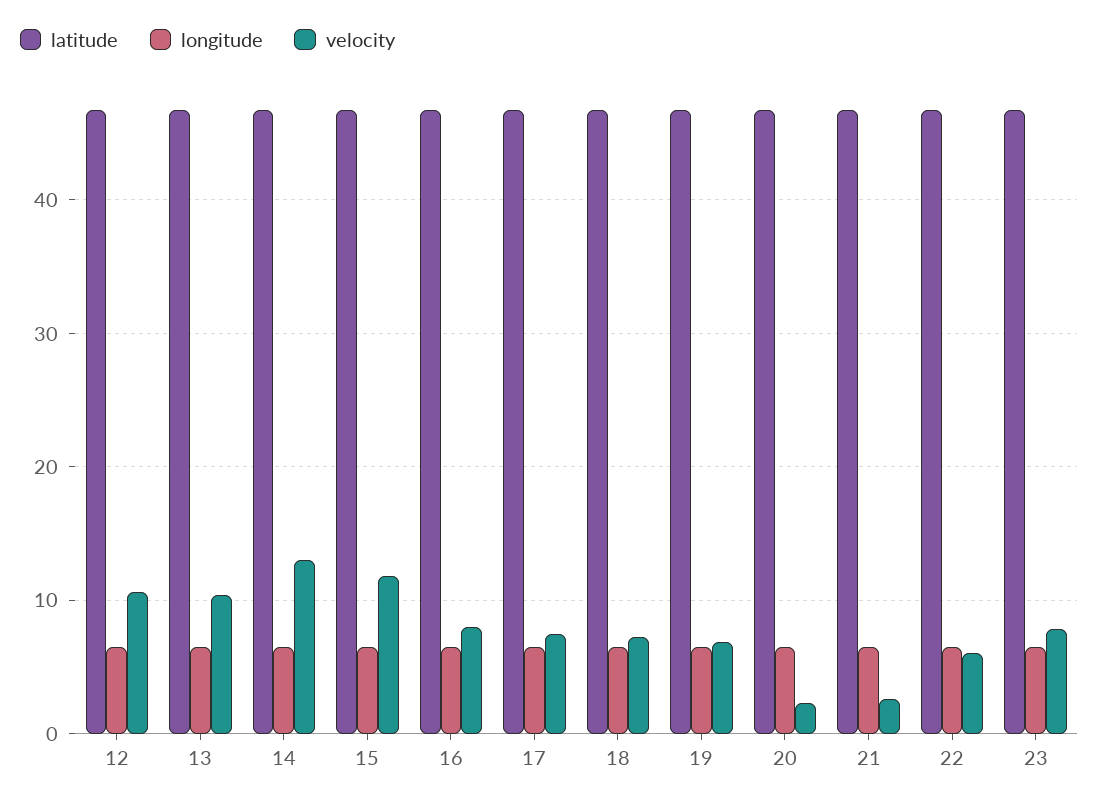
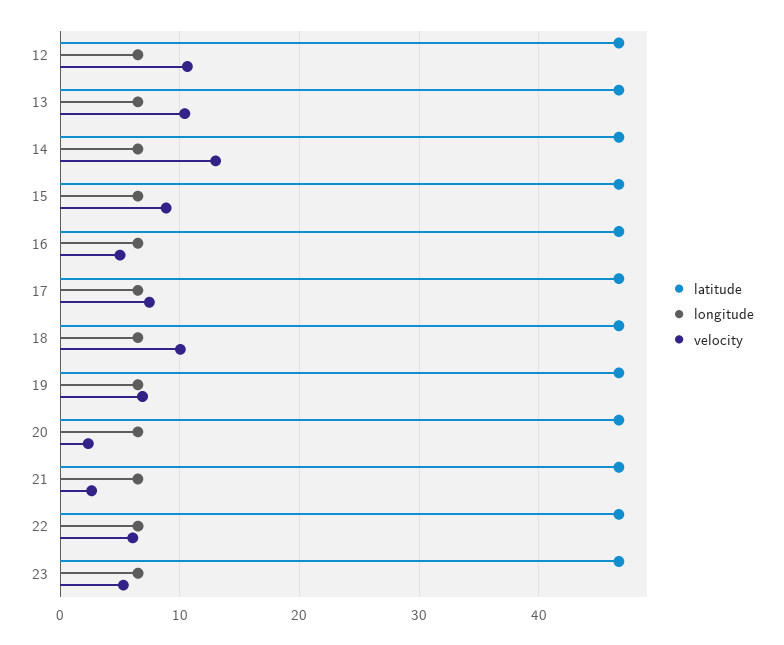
velocity, 15: 12 -> 9
velocity, 16: 8 -> 5
velocity, 18: 7 -> 10
velocity, 23: 8 -> 5

